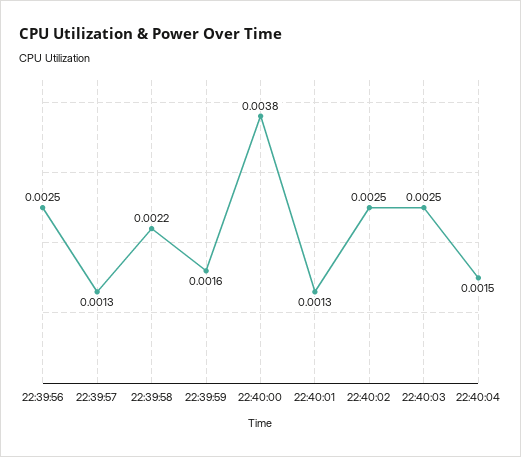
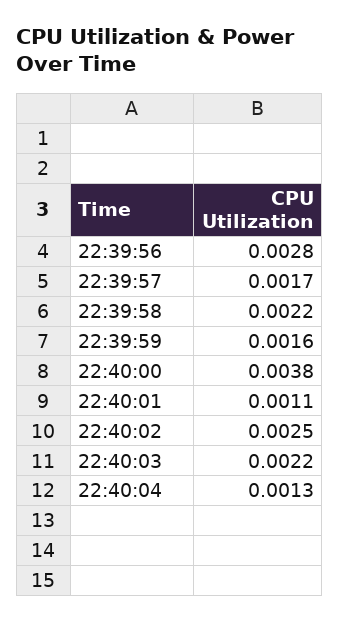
22:39:56: 0.0025 -> 0.0028
22:39:57: 0.0013 -> 0.0017
22:40:01: 0.0013 -> 0.0011
22:40:03: 0.0025 -> 0.0022
22:40:04: 0.0015 -> 0.0013

